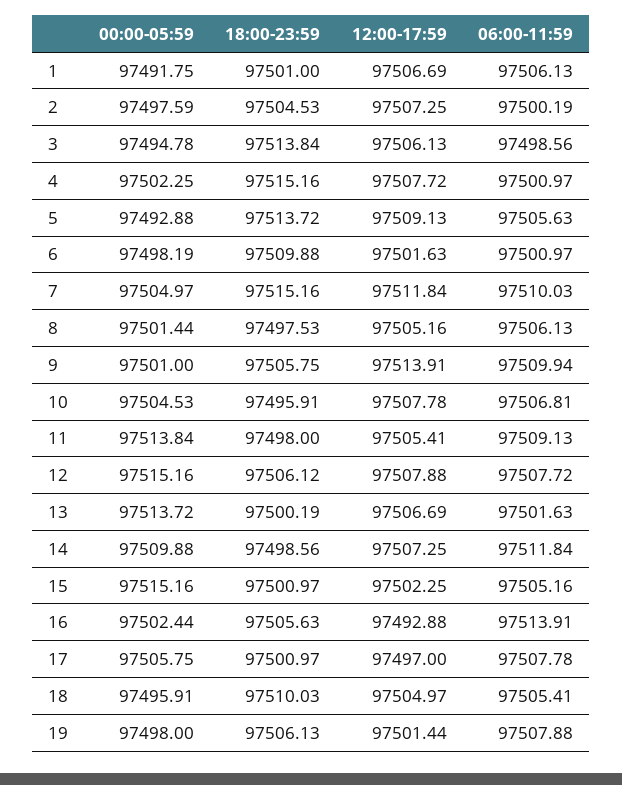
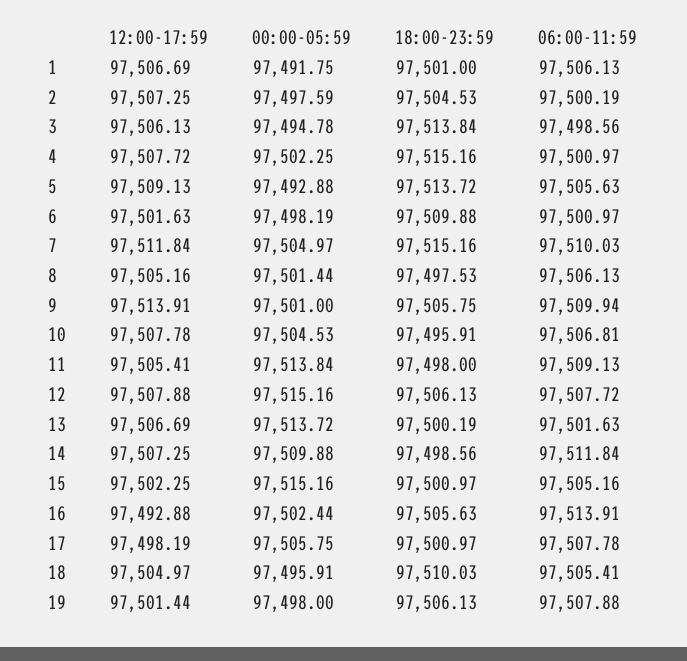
18:00-23:59, 12: 97506.12 -> 97506.13
12:00-17:59, 17: 97497 -> 97498.19

